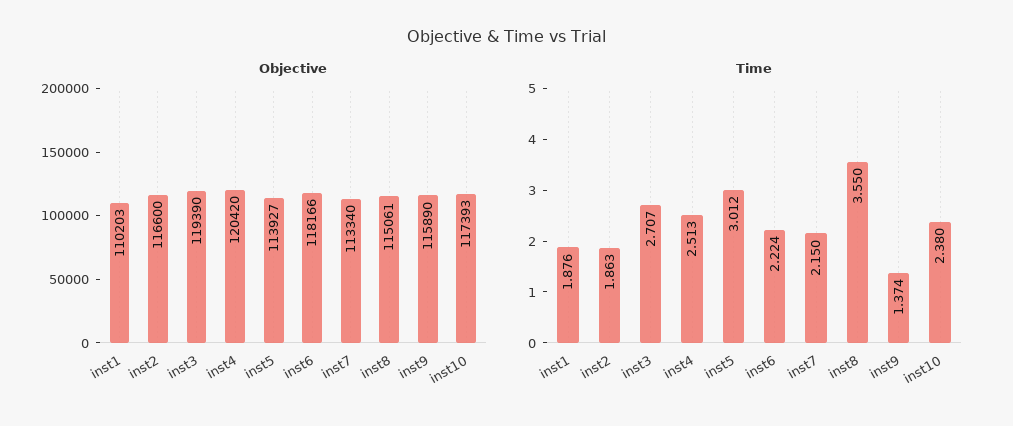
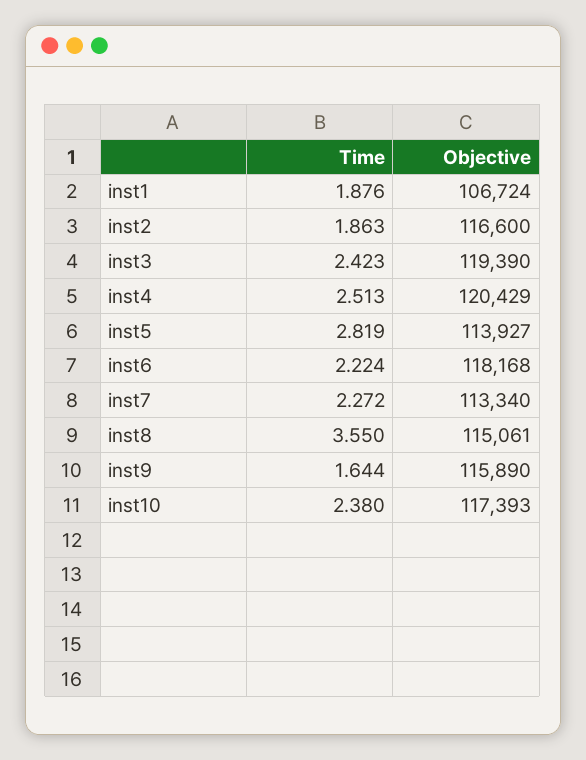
Objective, inst1: 110203 -> 106724
Objective, inst4: 120420 -> 120429
Objective, inst6: 118166 -> 118168
Time, inst3: 2.707 -> 2.423
Time, inst5: 3.012 -> 2.819
Time, inst7: 2.15 -> 2.272
Time, inst9: 1.374 -> 1.644

